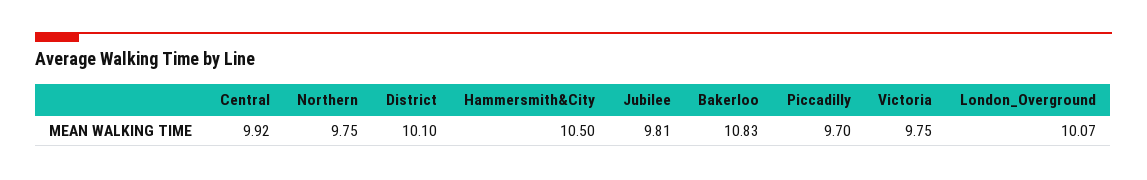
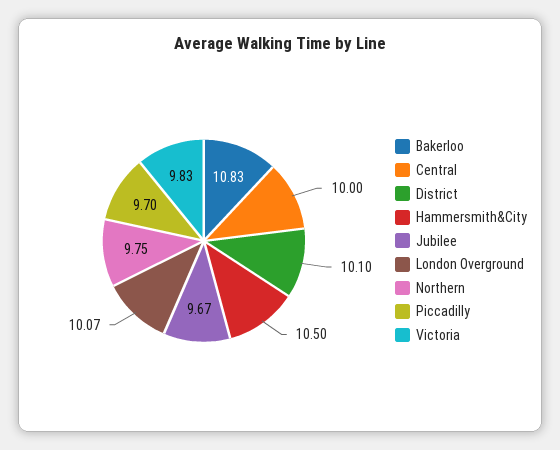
Central: 9.92 -> 10
Jubilee: 9.81 -> 9.67
Victoria: 9.75 -> 9.83

